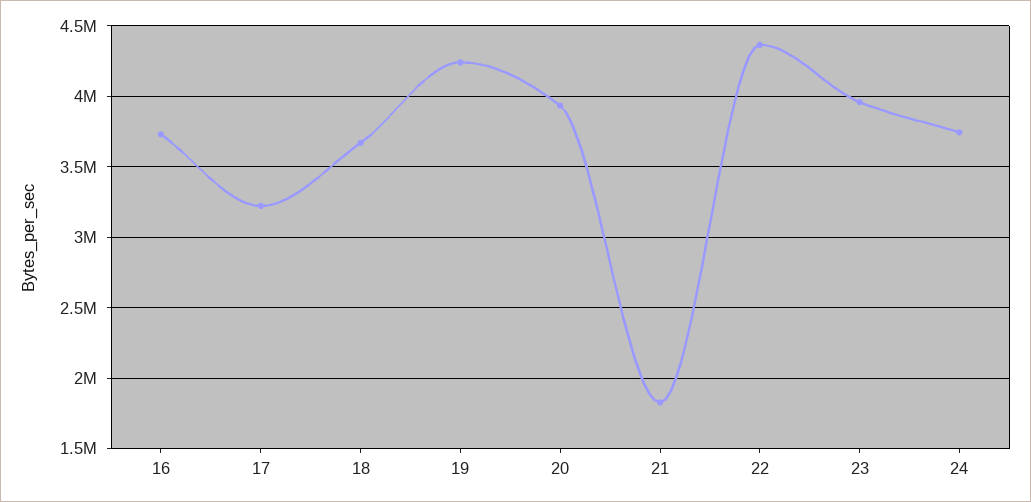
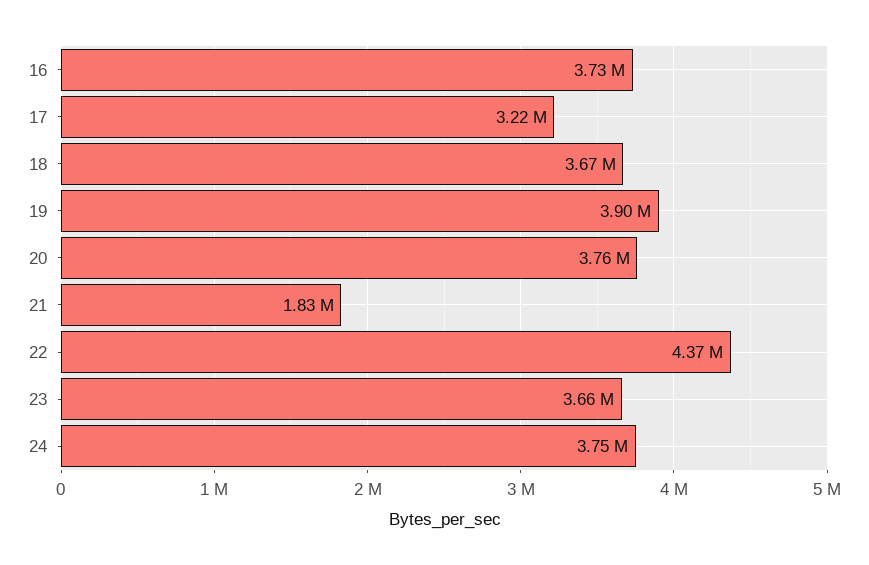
19: 4250000 -> 3900000
20: 3950000 -> 3760000
23: 3950000 -> 3660000

